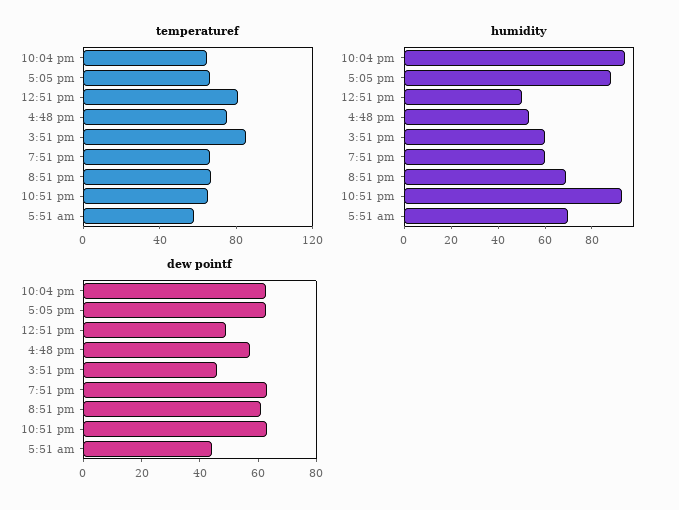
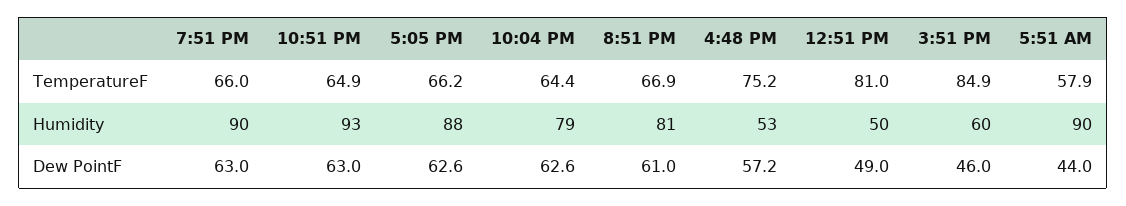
humidity, 10:04 pm: 95 -> 79
humidity, 7:51 pm: 60 -> 90
humidity, 8:51 pm: 70 -> 81
humidity, 5:51 am: 70 -> 90

